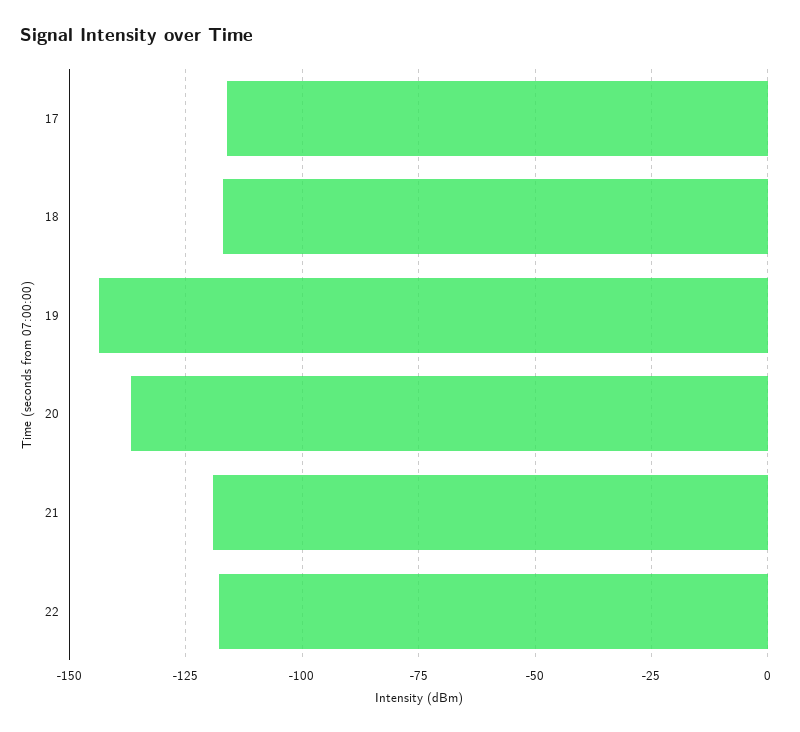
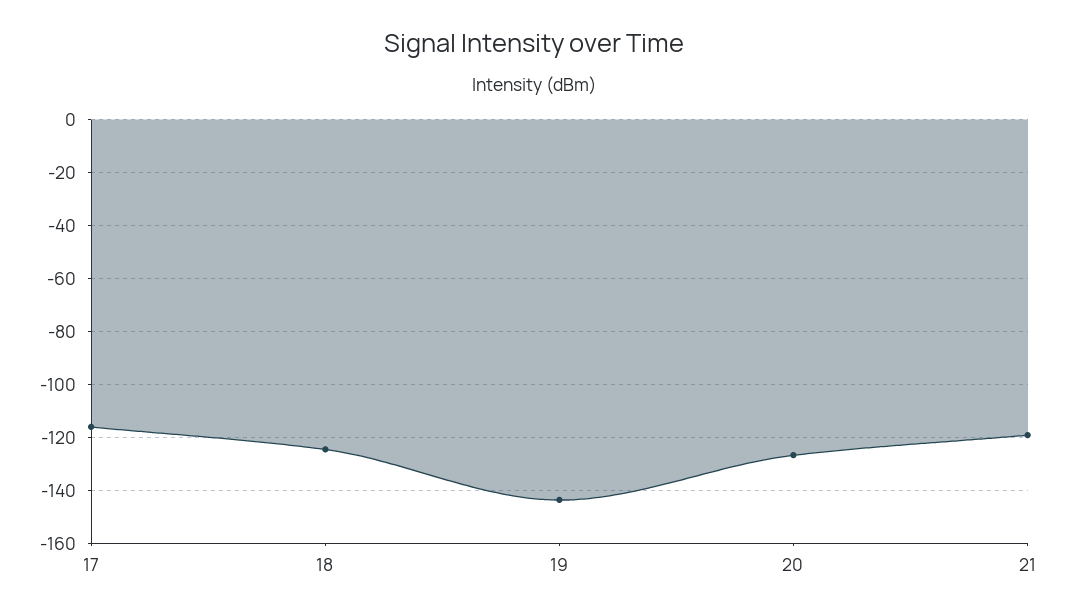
18: -117.5 -> -125
20: -137.5 -> -127.5
22: -117.5 -> none

